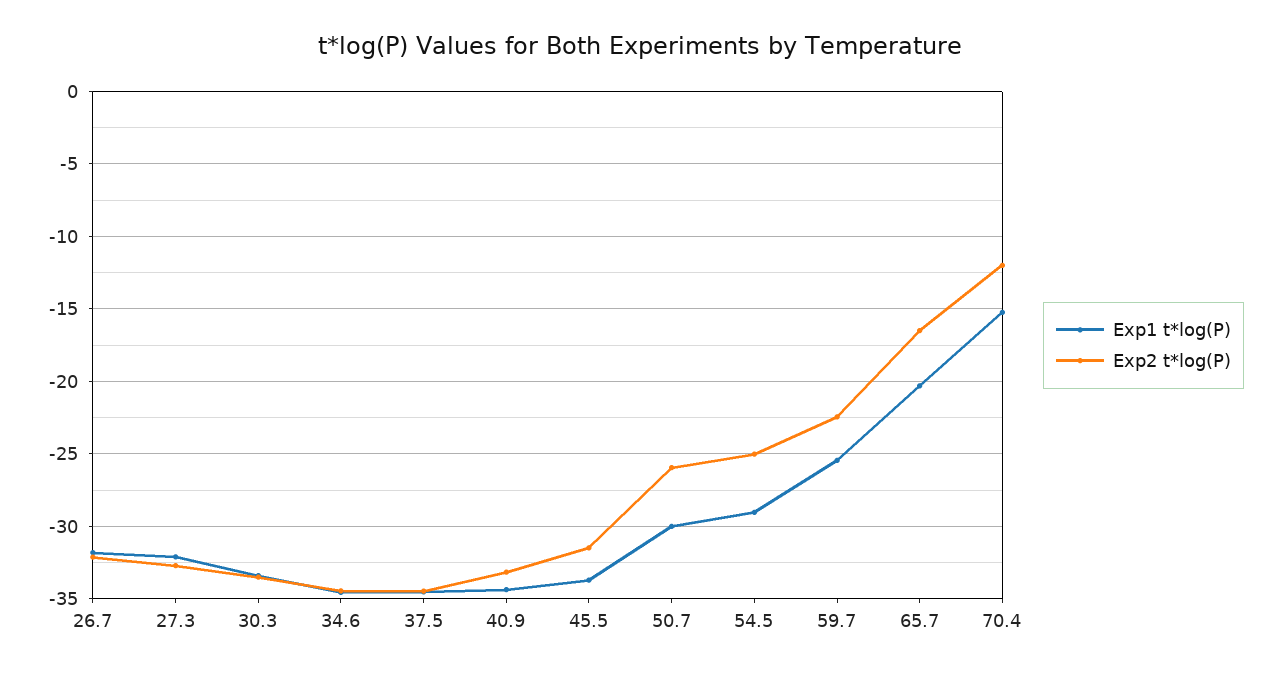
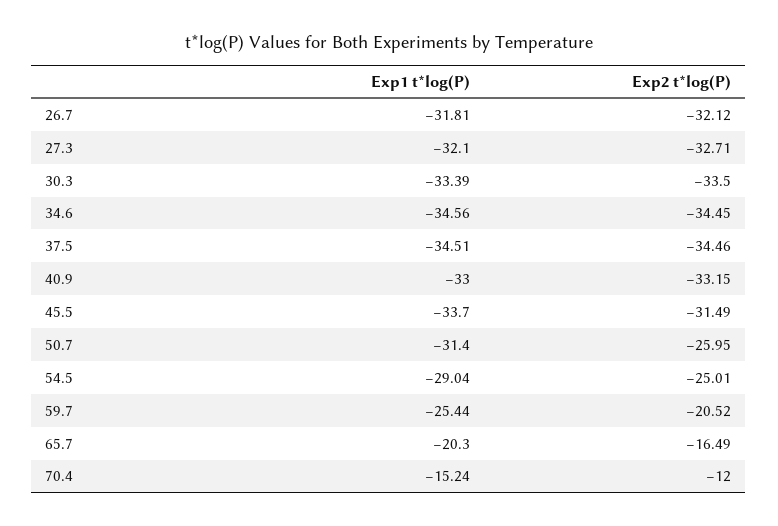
Exp1 t*log(P), 40.9: -34.5 -> -33
Exp1 t*log(P), 50.7: -30 -> -31.4
Exp2 t*log(P), 59.7: -22.5 -> -20.52

